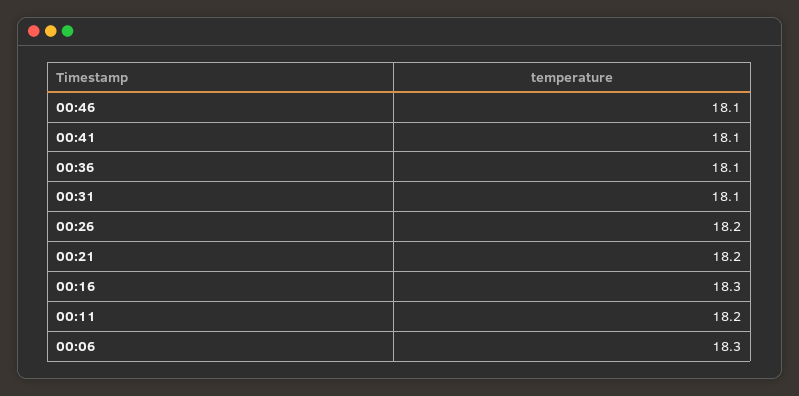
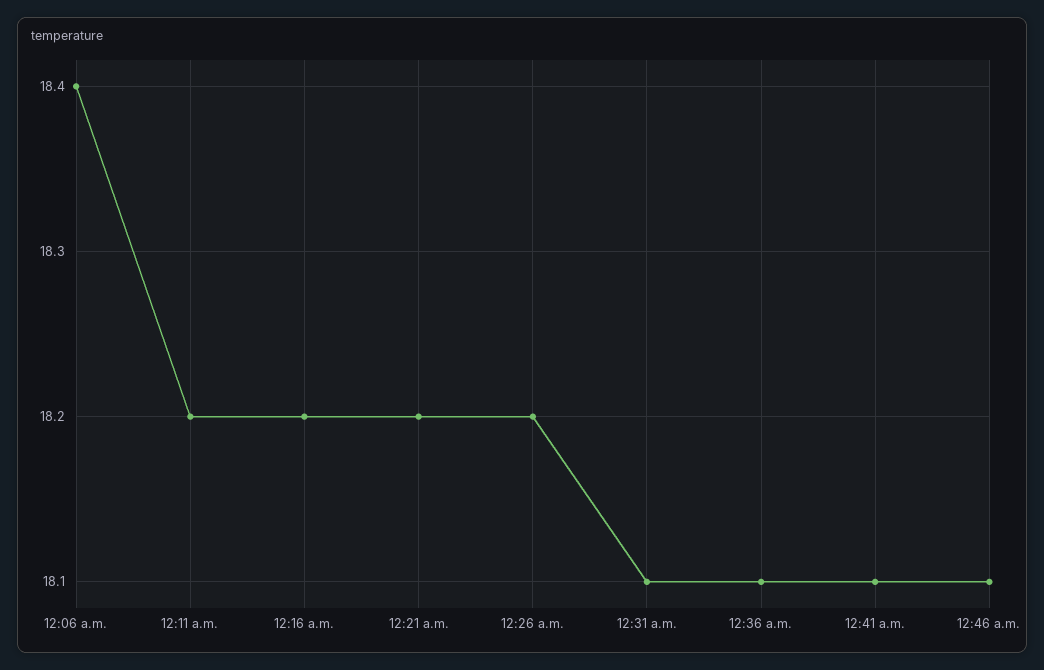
00:16: 18.3 -> 18.2
00:06: 18.3 -> 18.4

